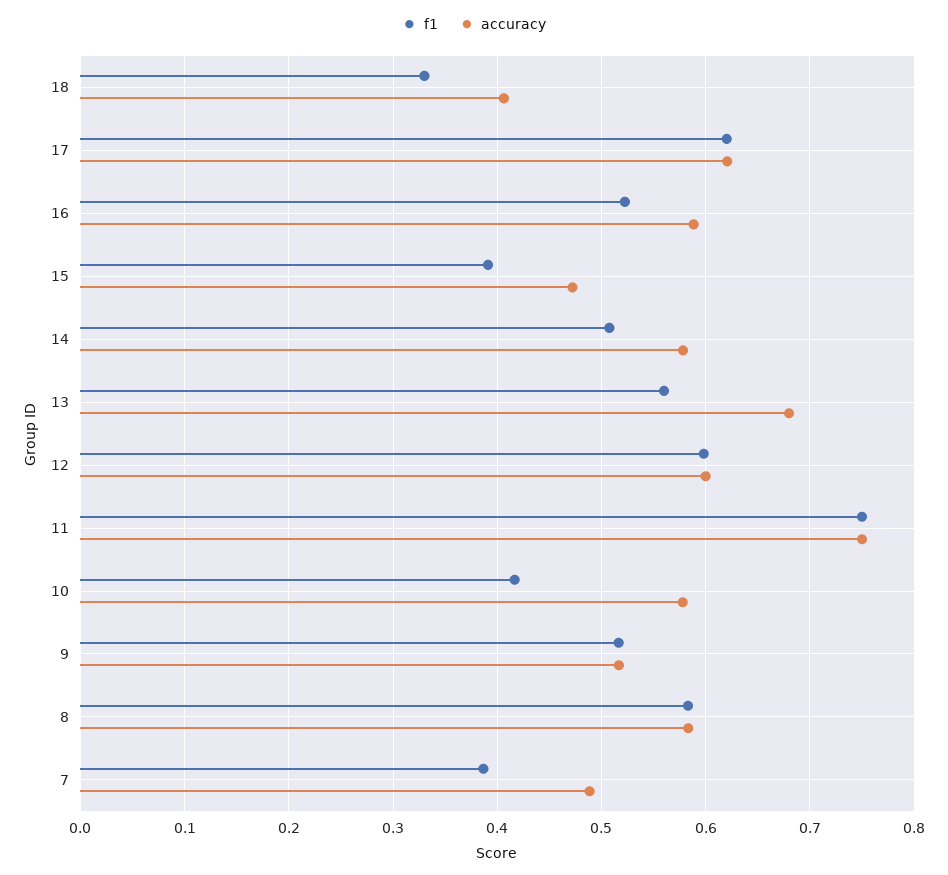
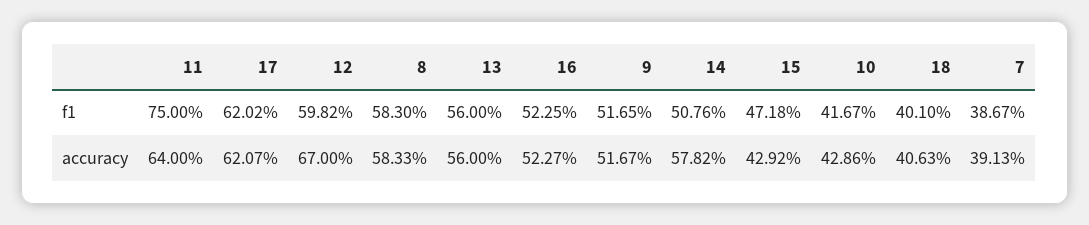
f1, 18: 0.33 -> 0.401
accuracy, 16: 0.59 -> 0.5227
f1, 15: 0.39 -> 0.4718
accuracy, 15: 0.47 -> 0.4292
accuracy, 13: 0.68 -> 0.56
accuracy, 12: 0.6 -> 0.67
accuracy, 11: 0.75 -> 0.64
accuracy, 10: 0.58 -> 0.4286
accuracy, 7: 0.49 -> 0.3913

